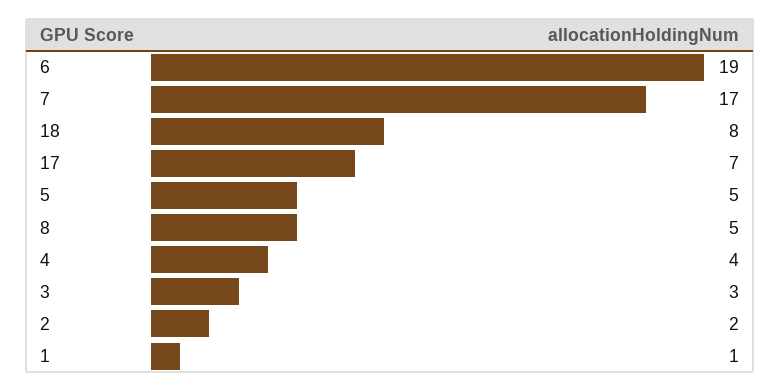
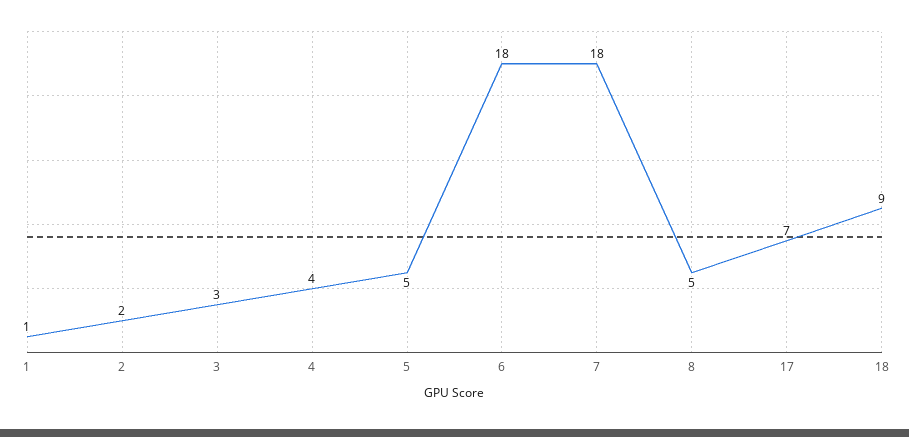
6: 19 -> 18
7: 17 -> 18
18: 8 -> 9

